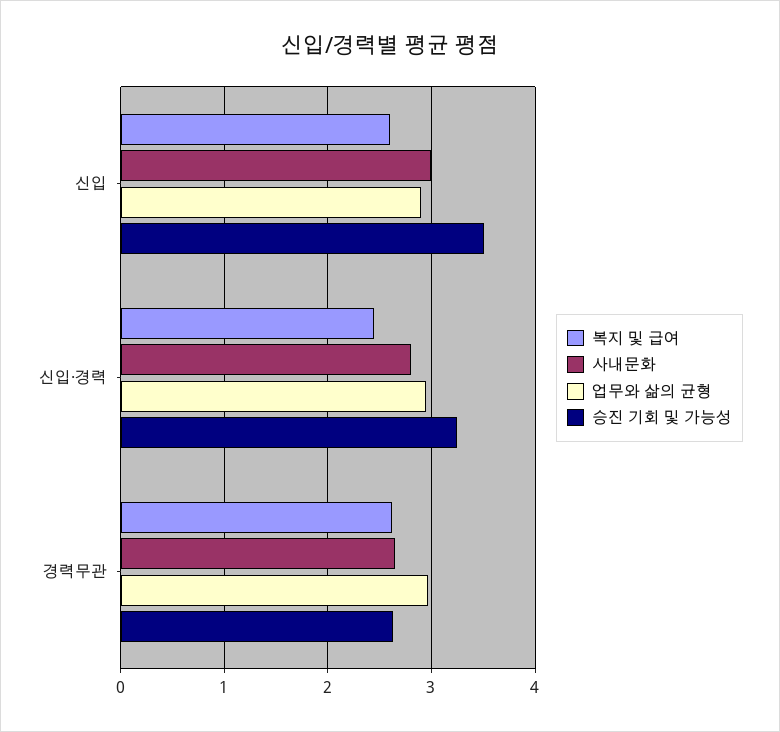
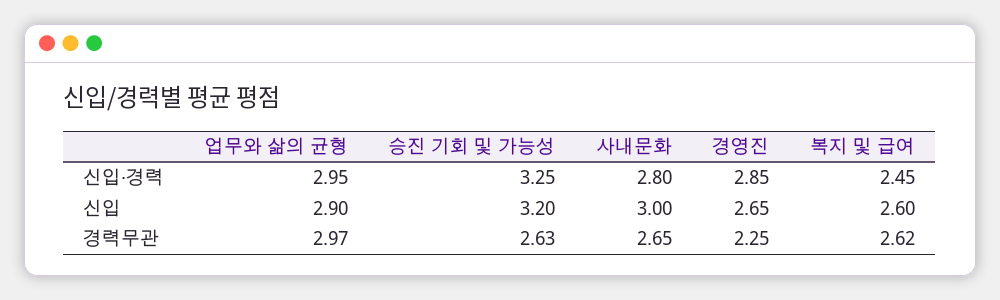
승진 기회 및 가능성, 신입: 3.5 -> 3.2
경영진, 신입·경력: none -> 2.85
경영진, 신입: none -> 2.65
경영진, 경력무관: none -> 2.25

